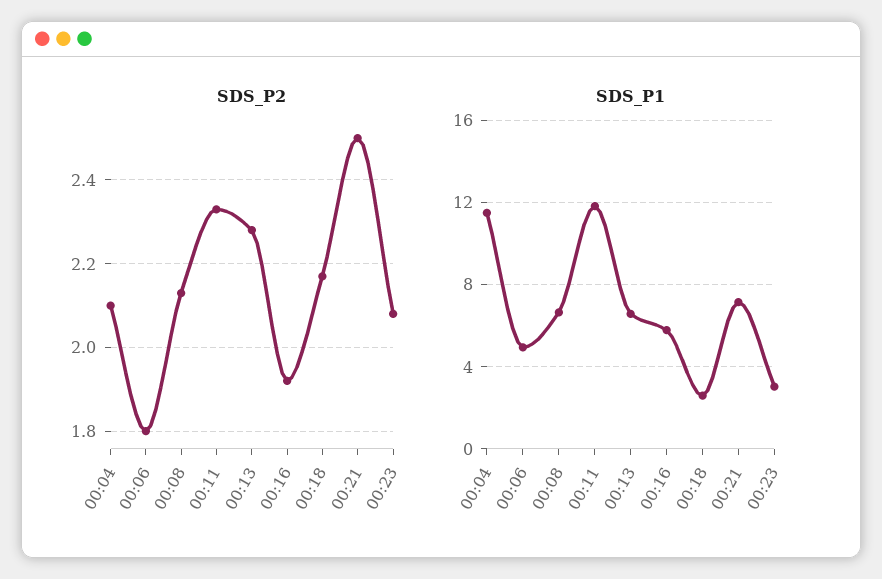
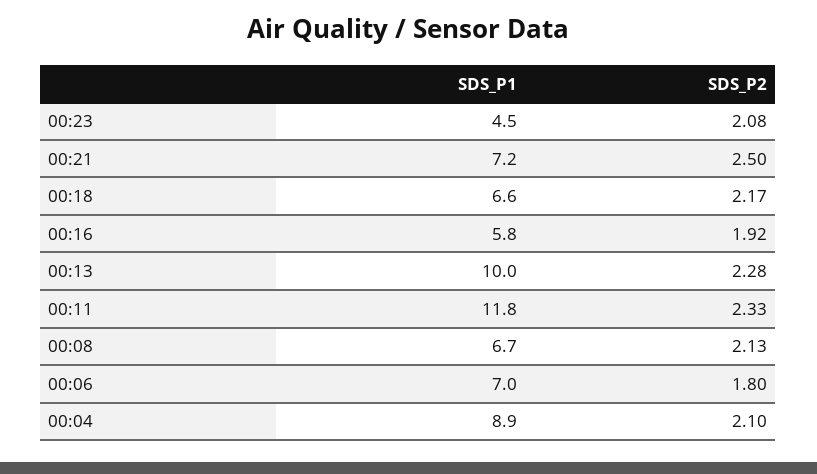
SDS_P1, 00:04: 11.5 -> 8.9
SDS_P1, 00:06: 5 -> 7
SDS_P1, 00:13: 6.5 -> 10
SDS_P1, 00:18: 2.5 -> 6.6
SDS_P1, 00:23: 3 -> 4.5

